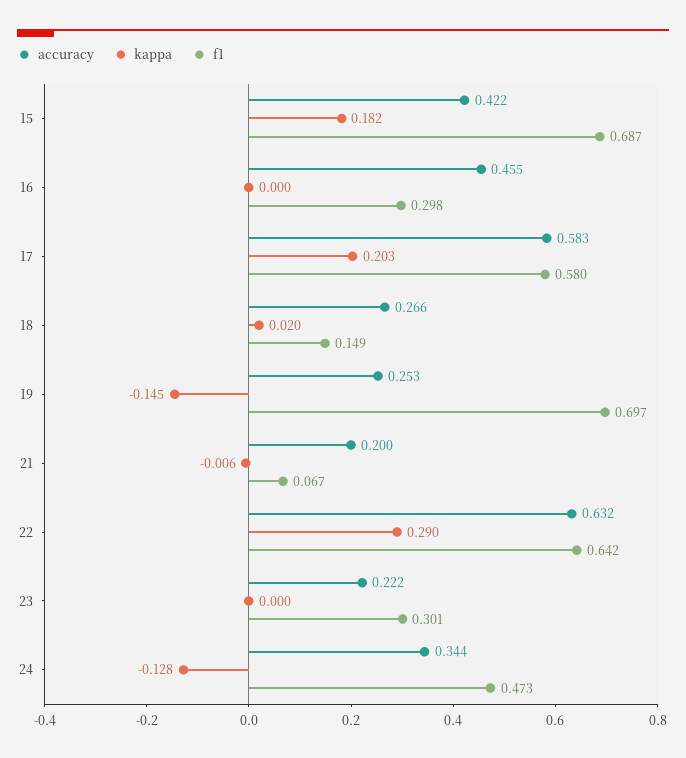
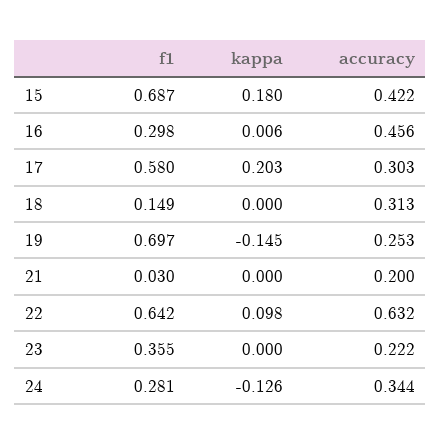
kappa, 15: 0.182 -> 0.18
accuracy, 16: 0.455 -> 0.456
kappa, 16: 0 -> 0.006
accuracy, 17: 0.583 -> 0.303
accuracy, 18: 0.266 -> 0.313
kappa, 18: 0.02 -> 0
kappa, 21: -0.006 -> 0
f1, 21: 0.067 -> 0.03
kappa, 22: 0.29 -> 0.098
f1, 23: 0.301 -> 0.355
kappa, 24: -0.128 -> -0.126
f1, 24: 0.473 -> 0.281

